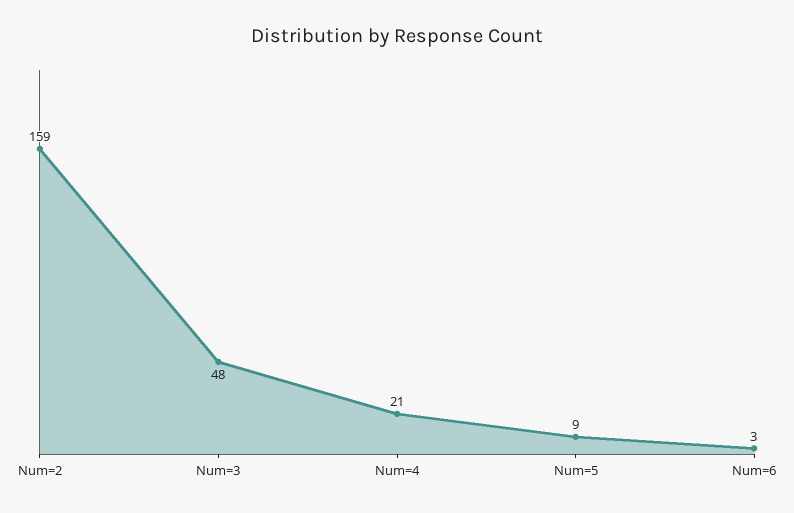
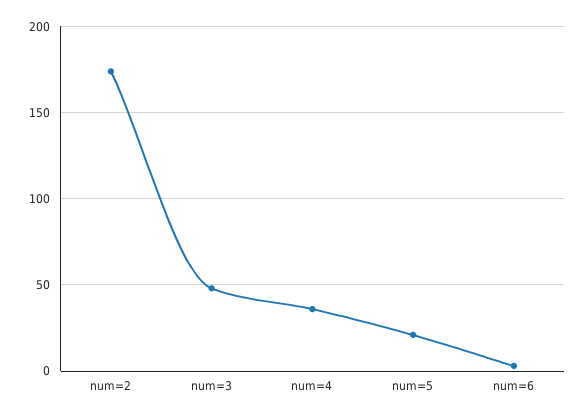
Num=2: 159 -> 175
Num=4: 21 -> 35
Num=5: 9 -> 20

